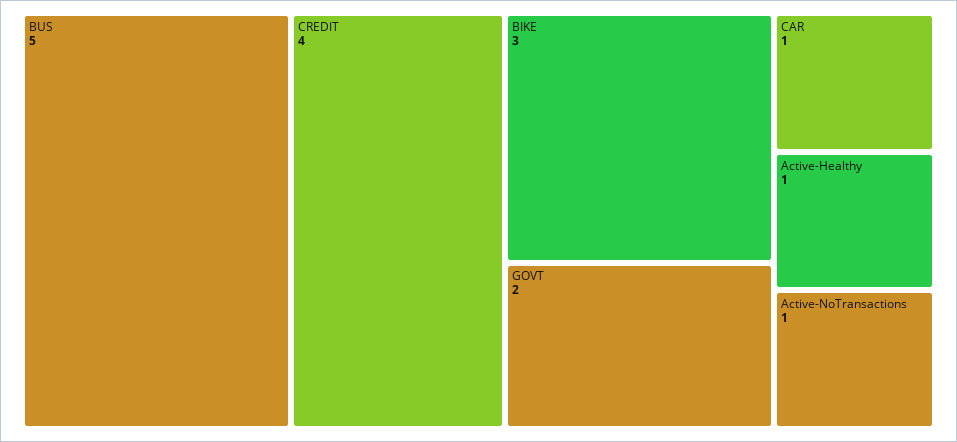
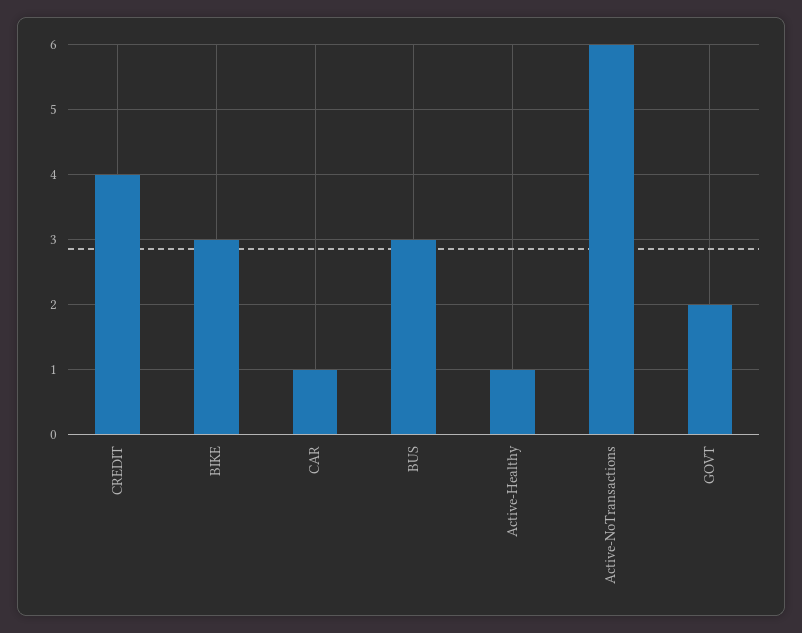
BUS: 5 -> 3
Active-NoTransactions: 1 -> 6

